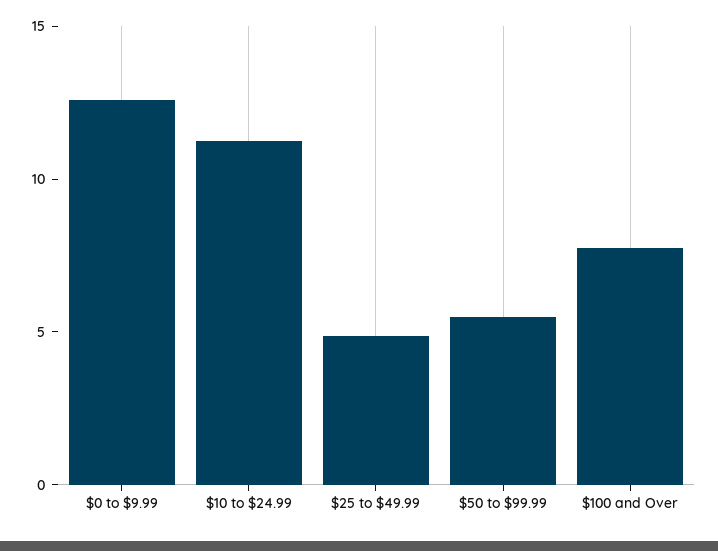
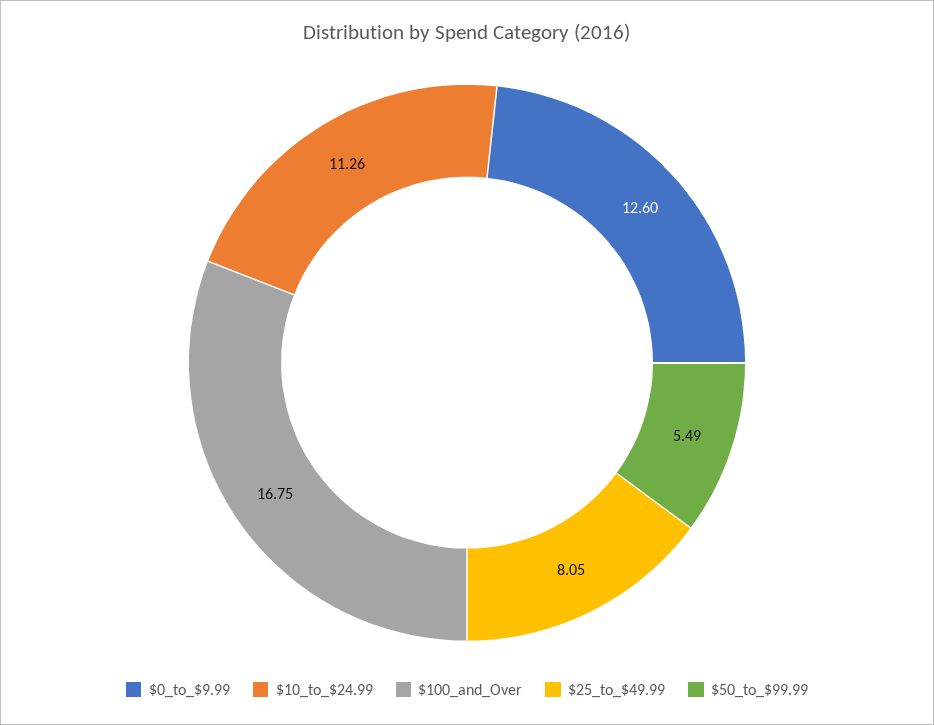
$25 to $49.99: 5 -> 8.05
$100 and Over: 8 -> 16.75

